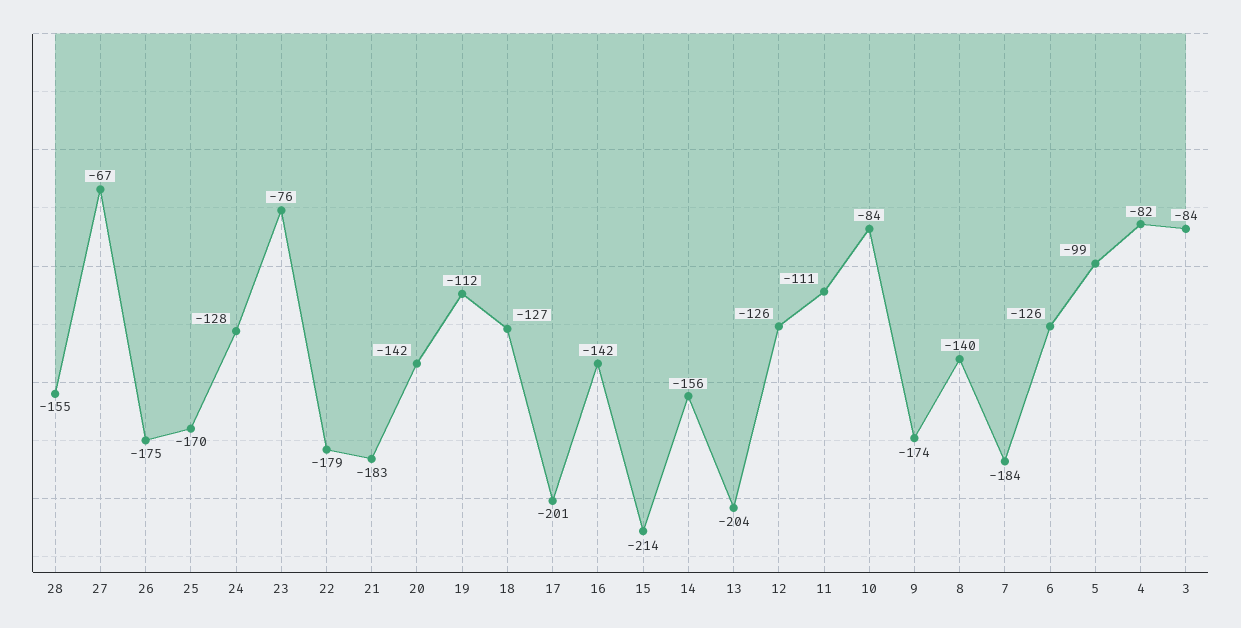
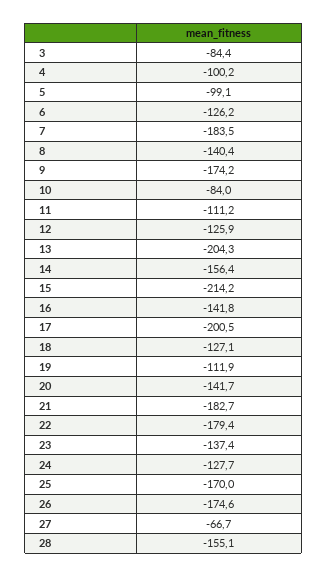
23: -76 -> -137.4
4: -82 -> -100.2

